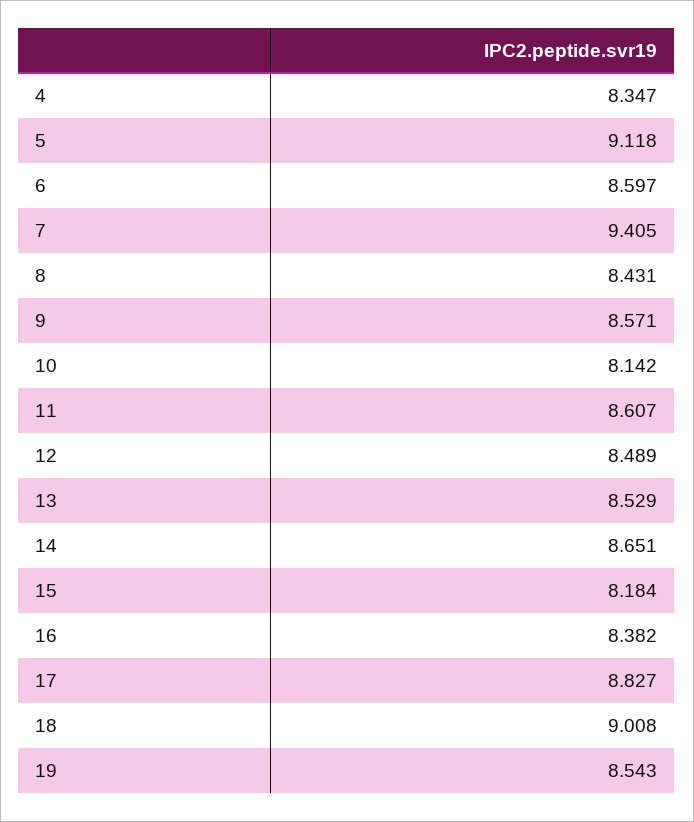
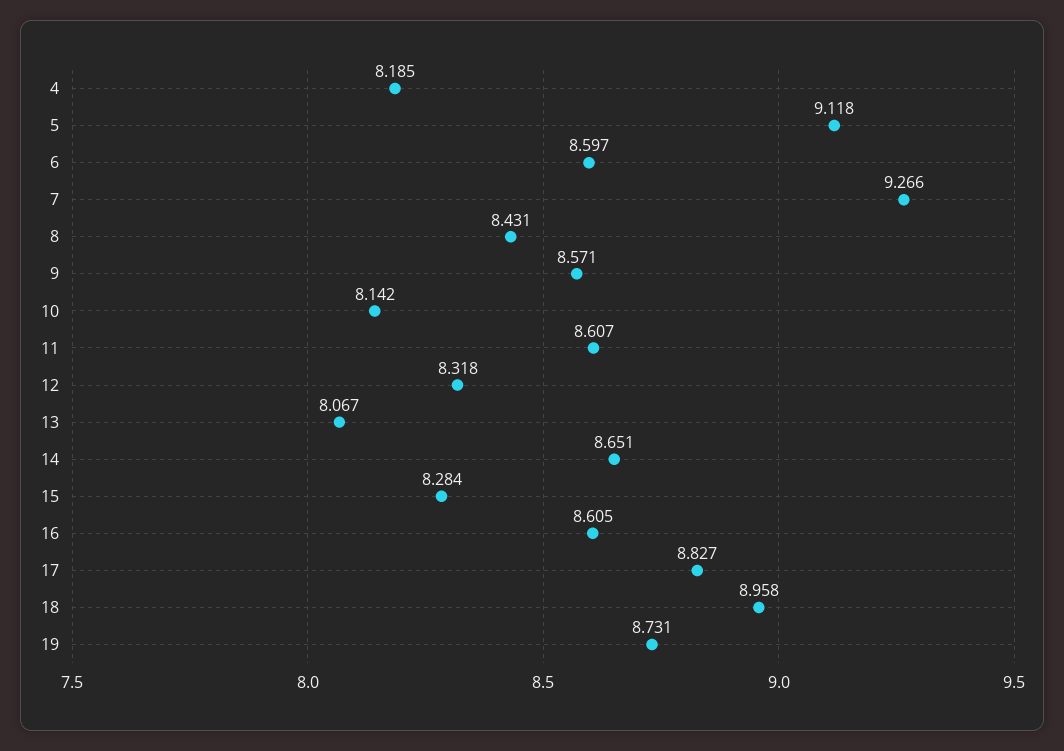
4: 8.347 -> 8.185
7: 9.405 -> 9.266
12: 8.489 -> 8.318
13: 8.529 -> 8.067
15: 8.184 -> 8.284
16: 8.382 -> 8.605
18: 9.008 -> 8.958
19: 8.543 -> 8.731

